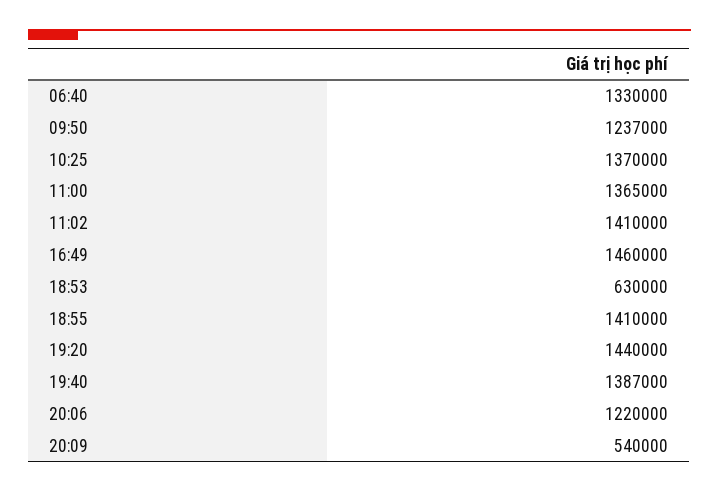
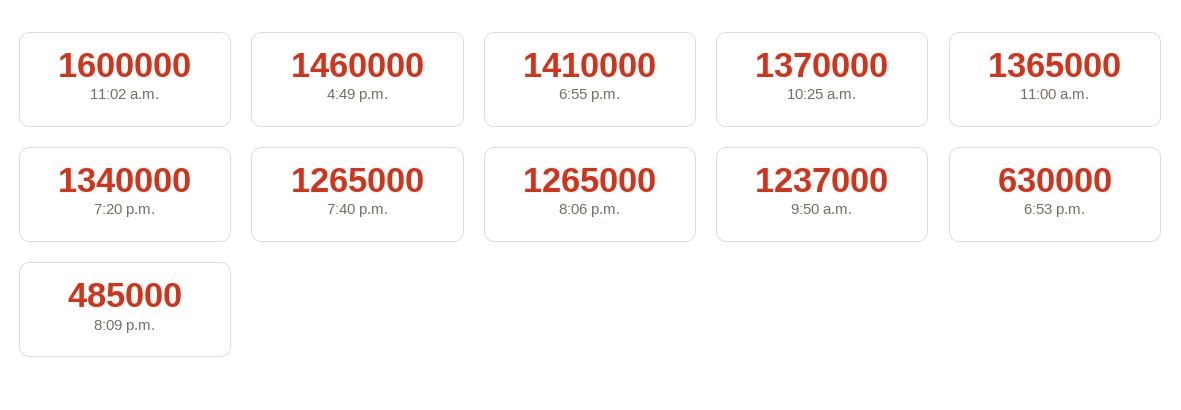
06:40: 1330000 -> none
11:02: 1410000 -> 1600000
19:20: 1440000 -> 1340000
19:40: 1387000 -> 1265000
20:06: 1220000 -> 1265000
20:09: 540000 -> 485000

